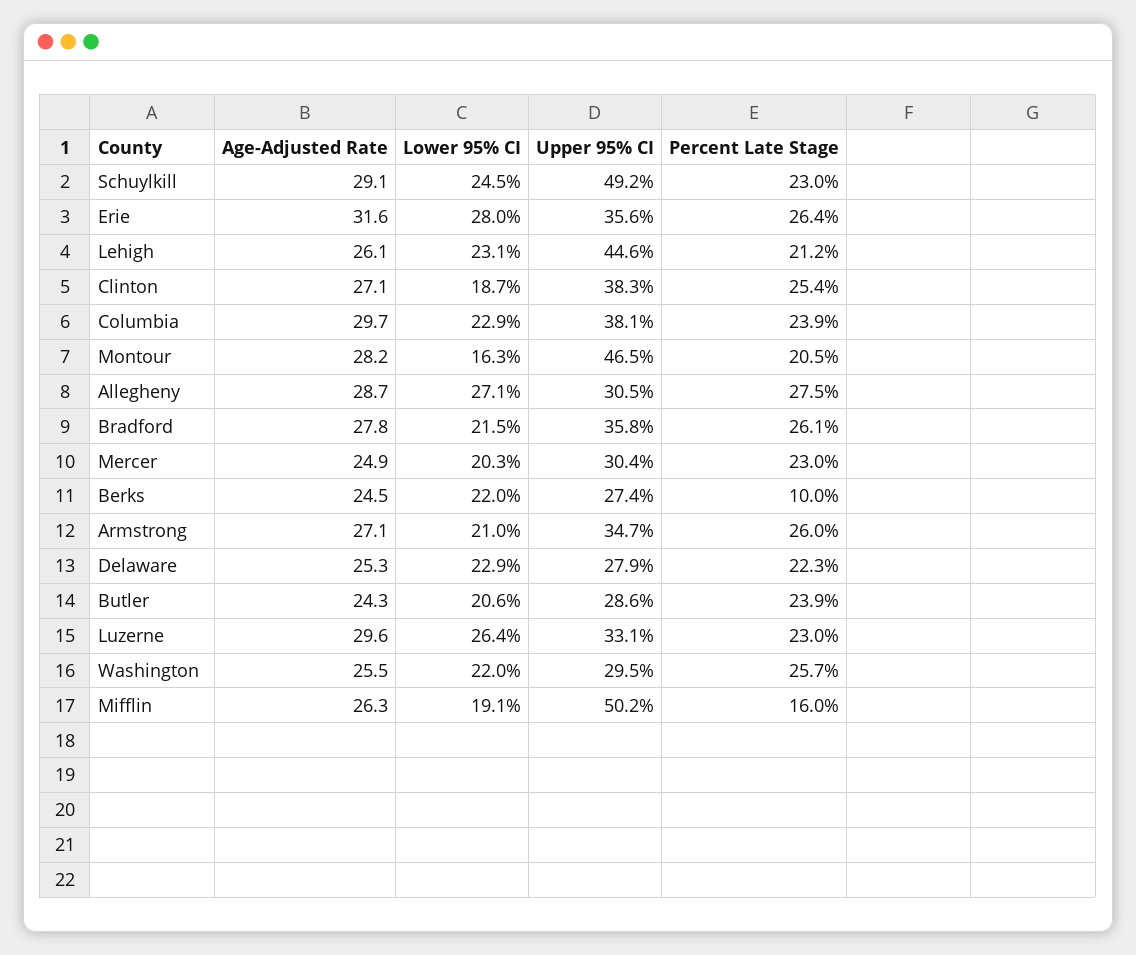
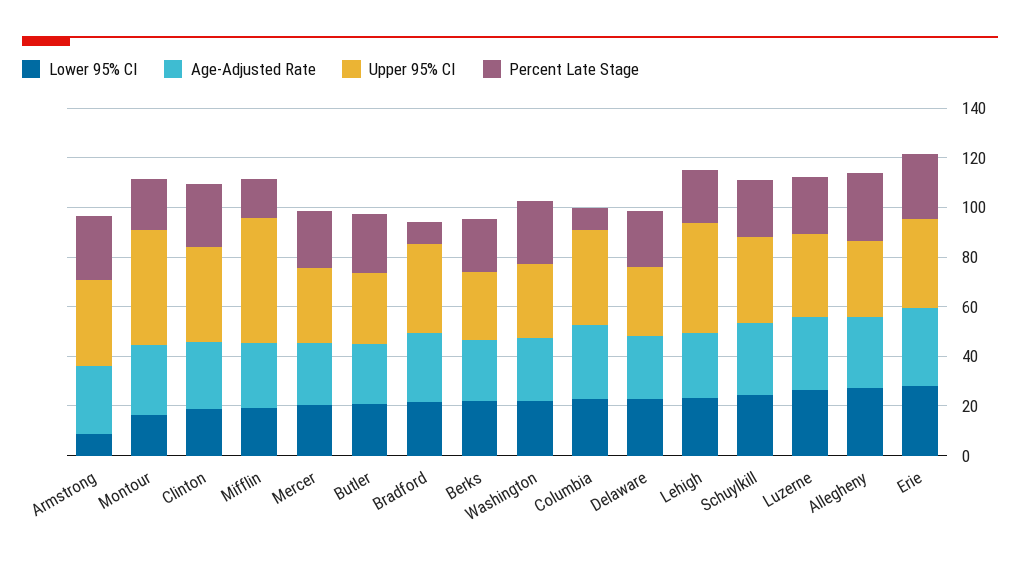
Upper 95% CI, Schuylkill: 49.2 -> 35
Percent Late Stage, Columbia: 23.9 -> 10
Percent Late Stage, Bradford: 26.1 -> 10
Percent Late Stage, Berks: 10 -> 20
Lower 95% CI, Armstrong: 21 -> 10

